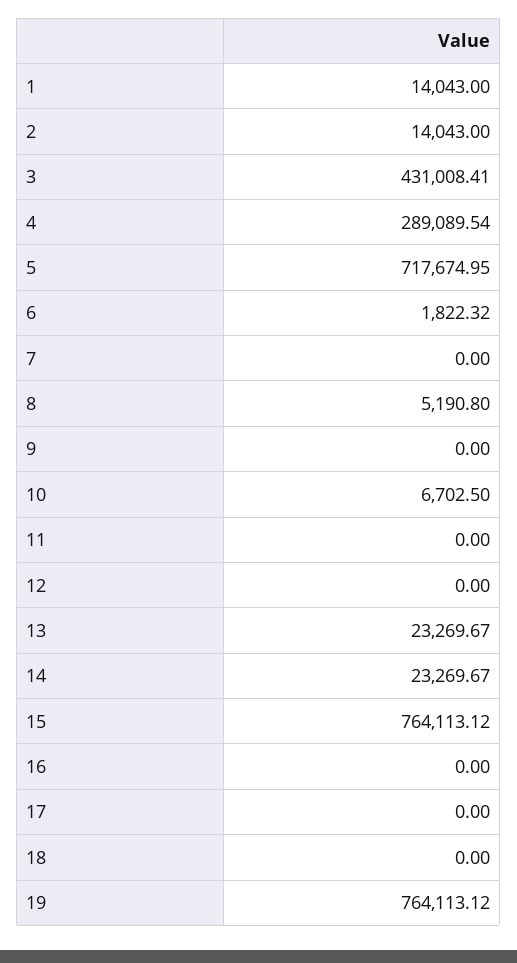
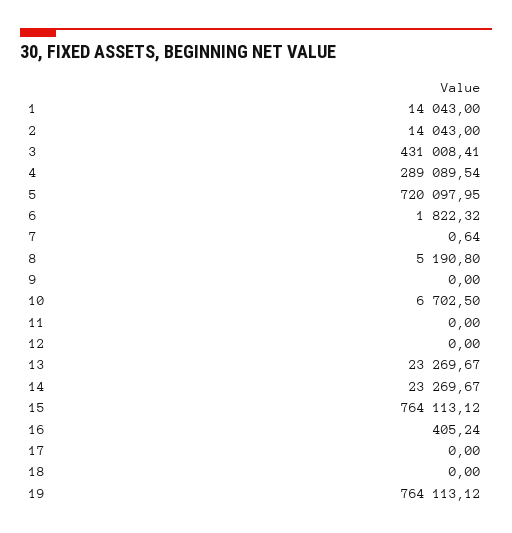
5: 717674.95 -> 720097.95
7: 0 -> 0.64
16: 0 -> 405.24

